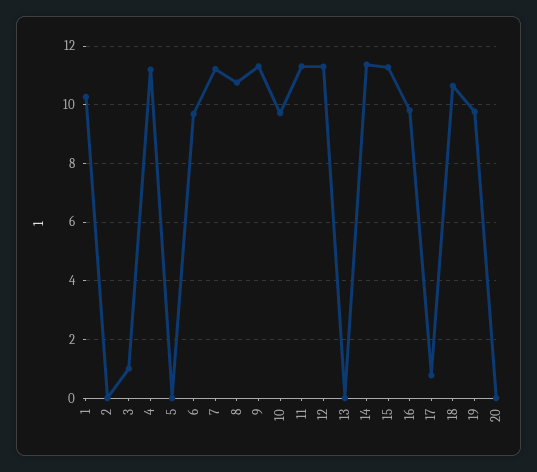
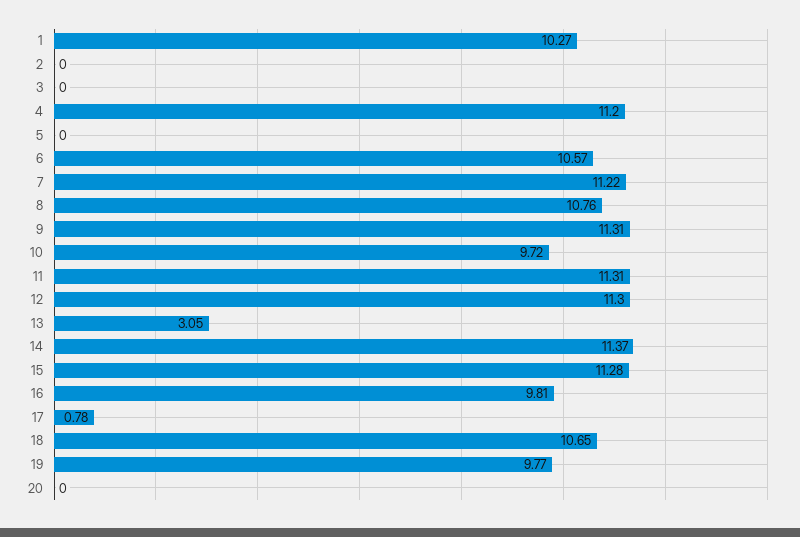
3: 1 -> 0
6: 9.75 -> 10.57
13: 0 -> 3.05

